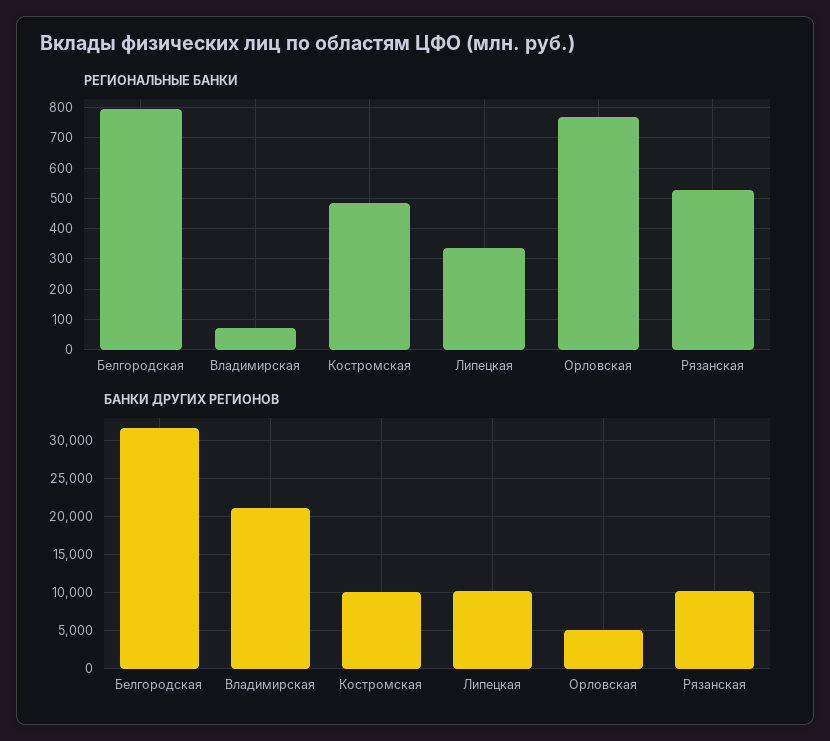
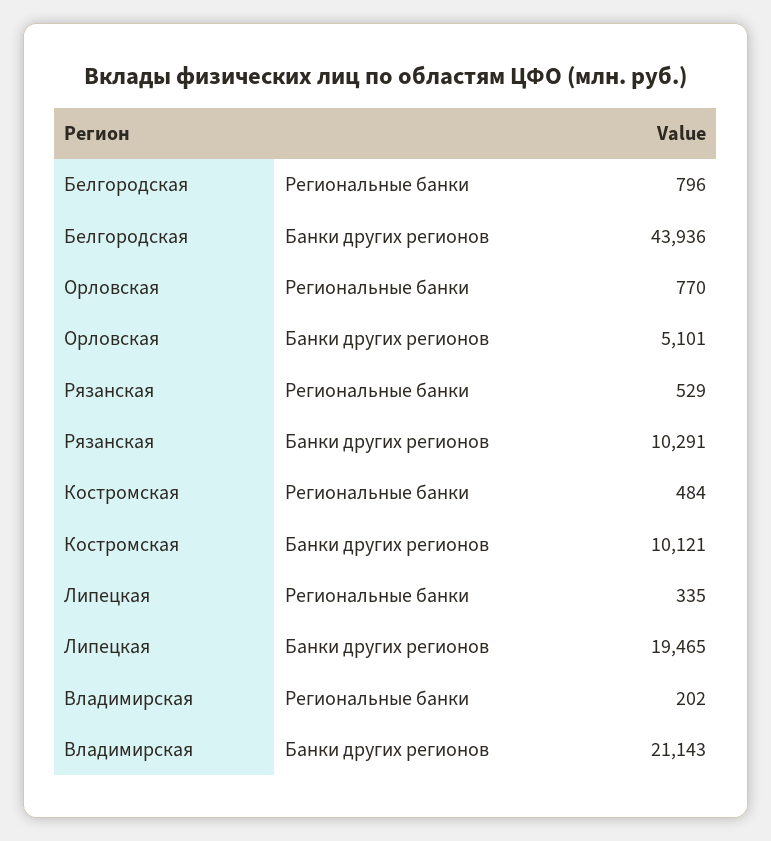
РЕГИОНАЛЬНЫЕ БАНКИ, Владимирская: 80 -> 202
БАНКИ ДРУГИХ РЕГИОНОВ, Белгородская: 32000 -> 43936
БАНКИ ДРУГИХ РЕГИОНОВ, Липецкая: 10000 -> 19465

